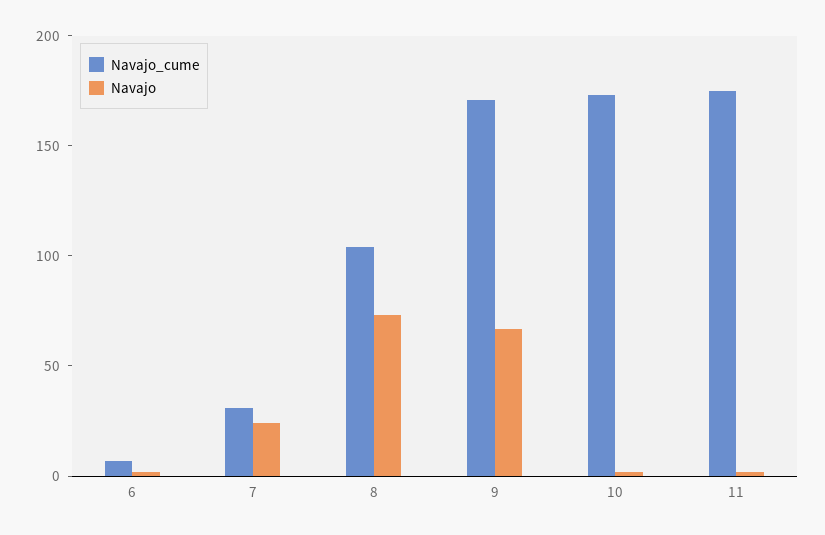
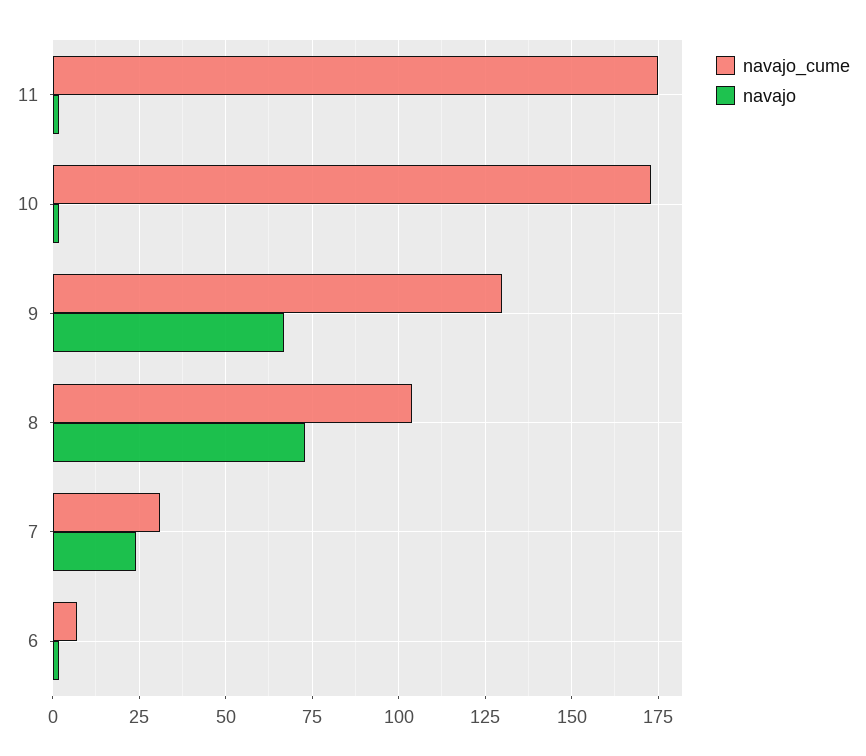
Navajo_cume, 9: 170 -> 130

